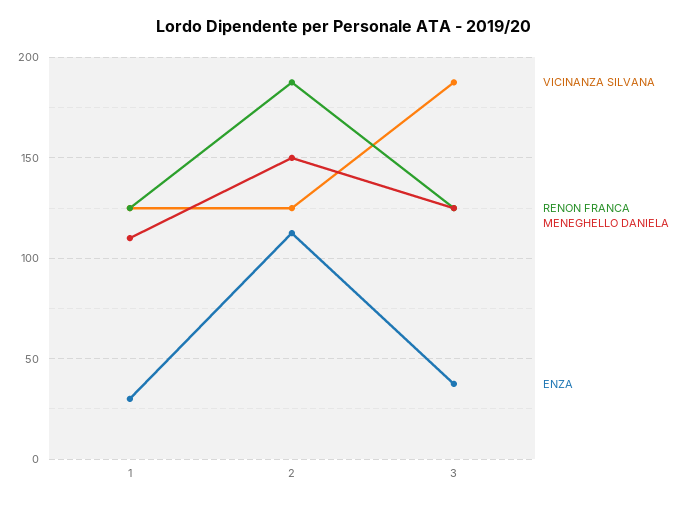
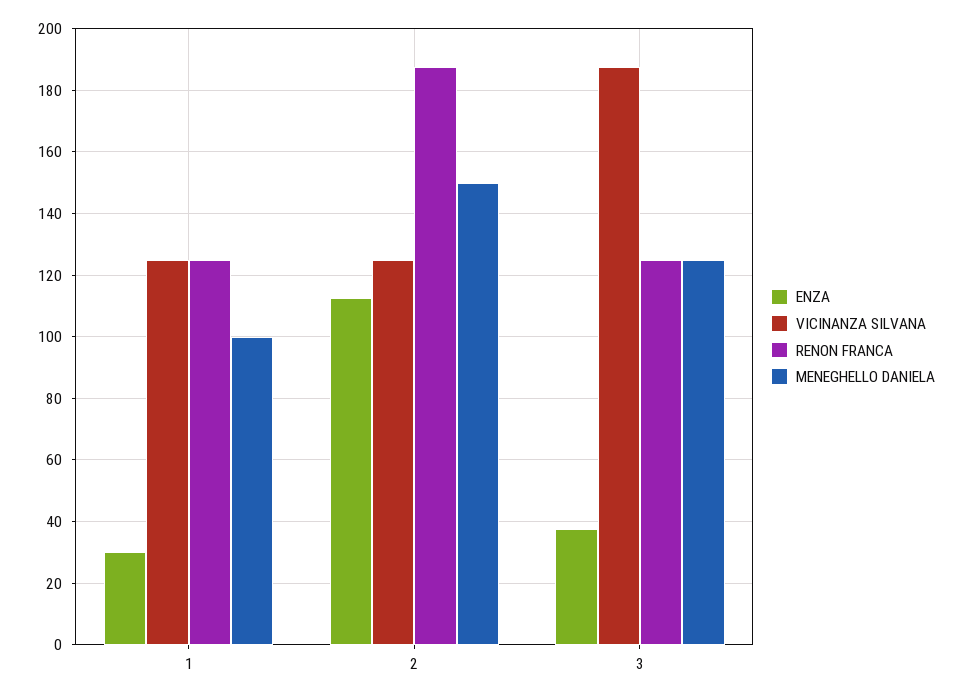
MENEGHELLO DANIELA, 1: 110 -> 100

